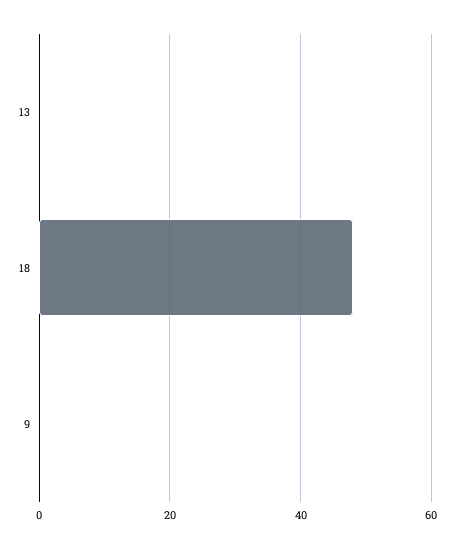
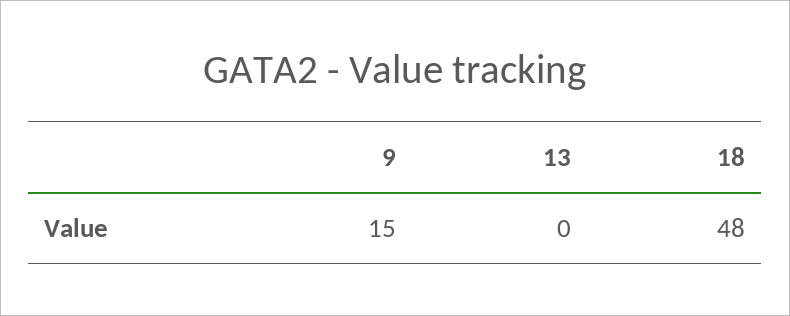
9: 0 -> 15

